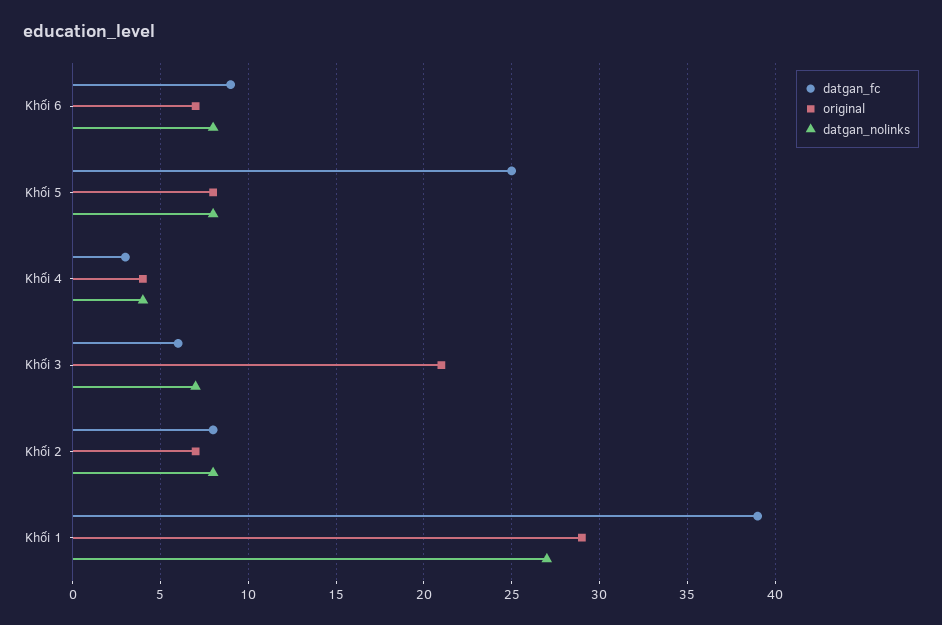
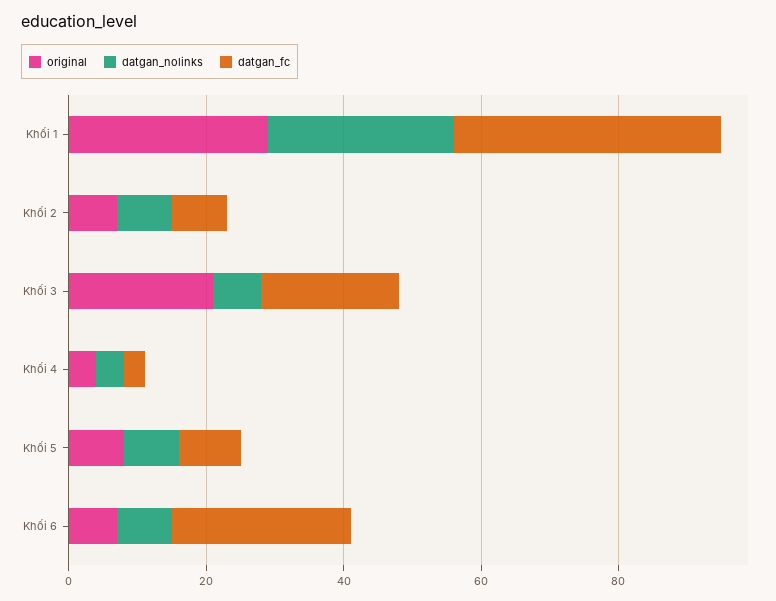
datgan_fc, Khối 6: 9 -> 25
datgan_fc, Khối 5: 25 -> 10
datgan_fc, Khối 3: 6 -> 20

